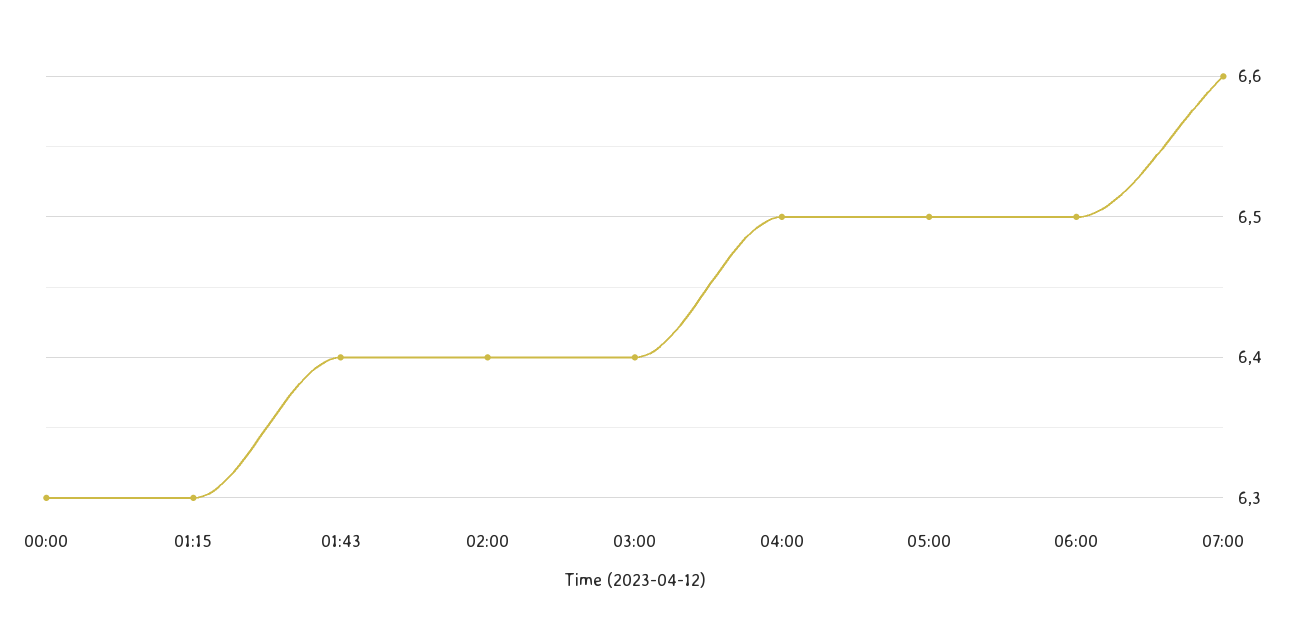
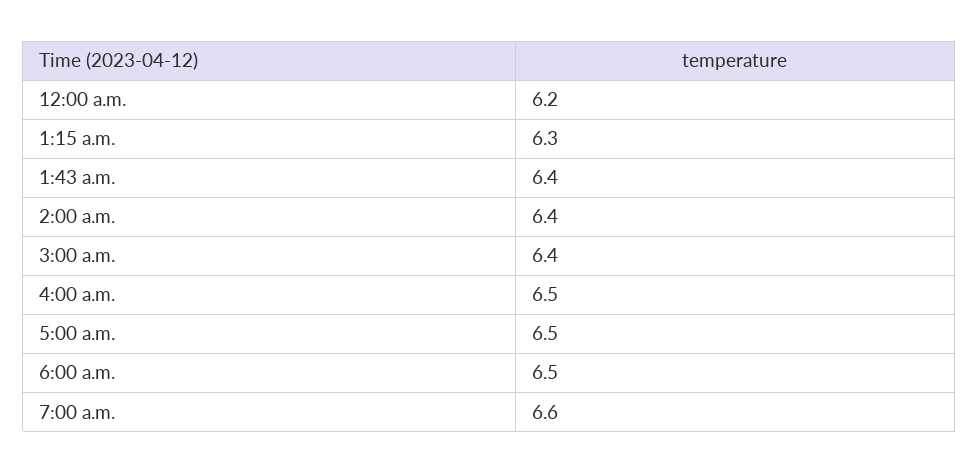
00:00: 6.3 -> 6.2

